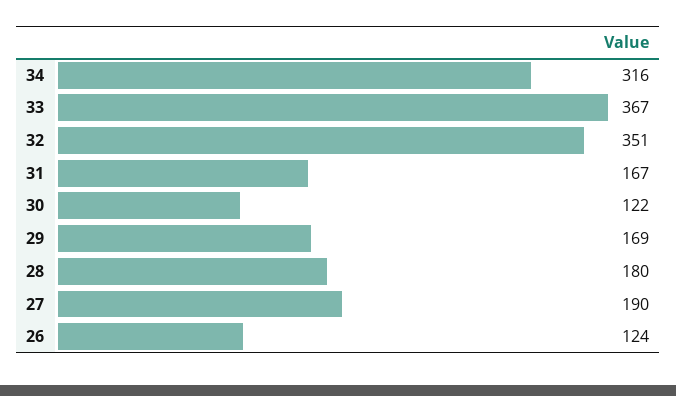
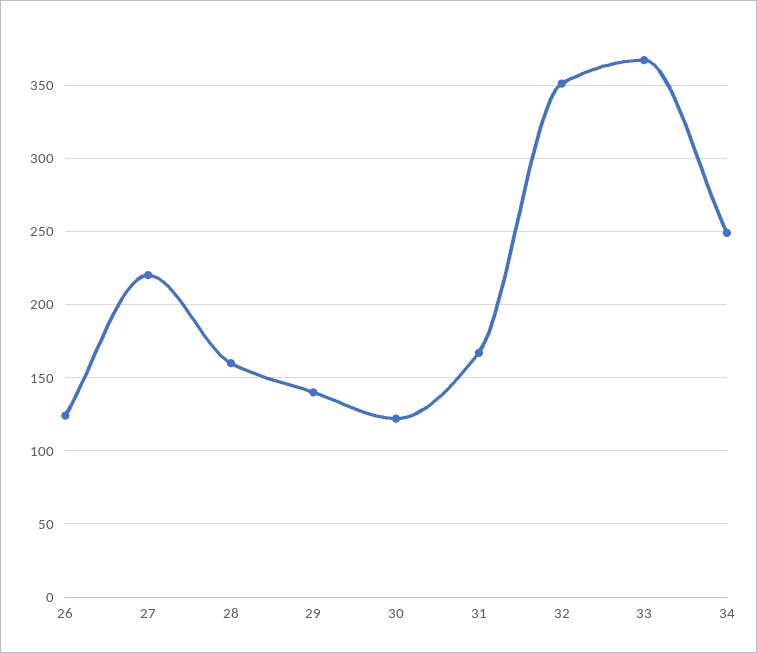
34: 316 -> 250
29: 169 -> 140
28: 180 -> 160
27: 190 -> 220

